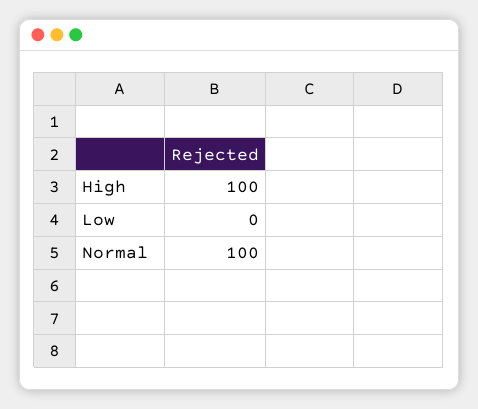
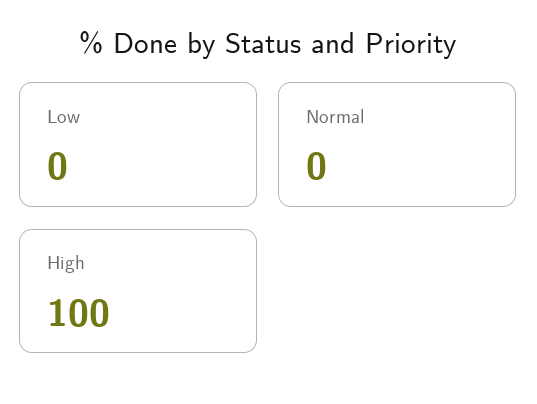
Normal: 100 -> 0

